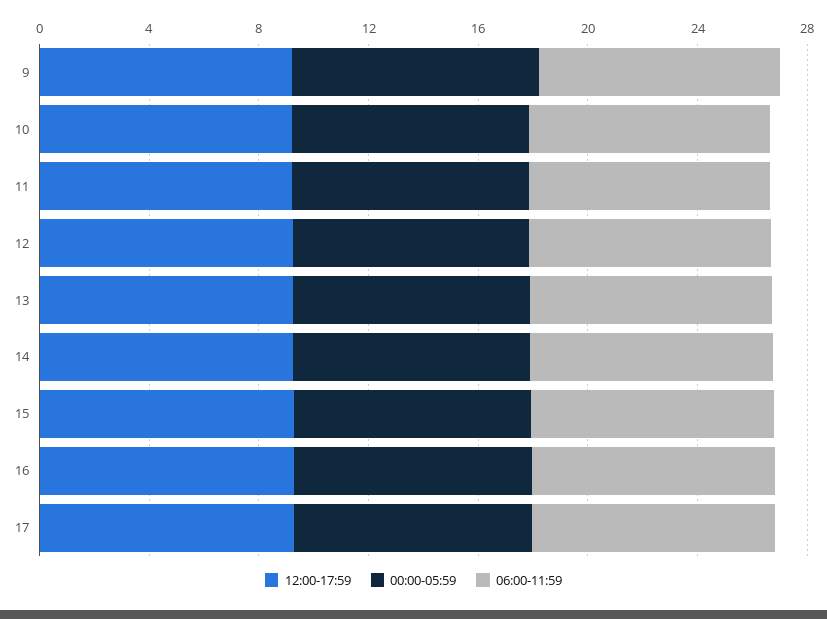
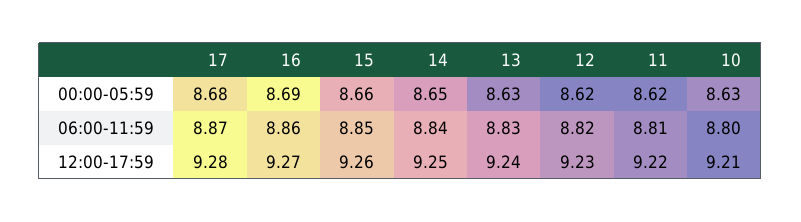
12:00-17:59, 9: 9 -> none
00:00-05:59, 9: 9 -> none
06:00-11:59, 9: 9 -> none

